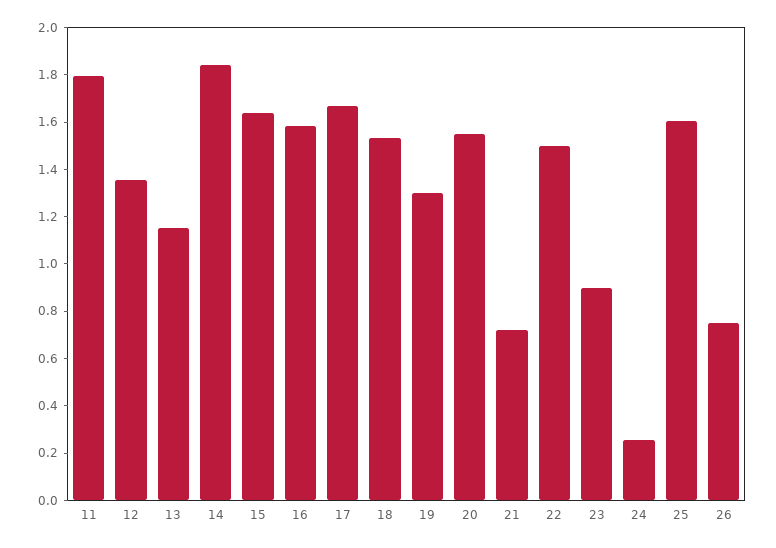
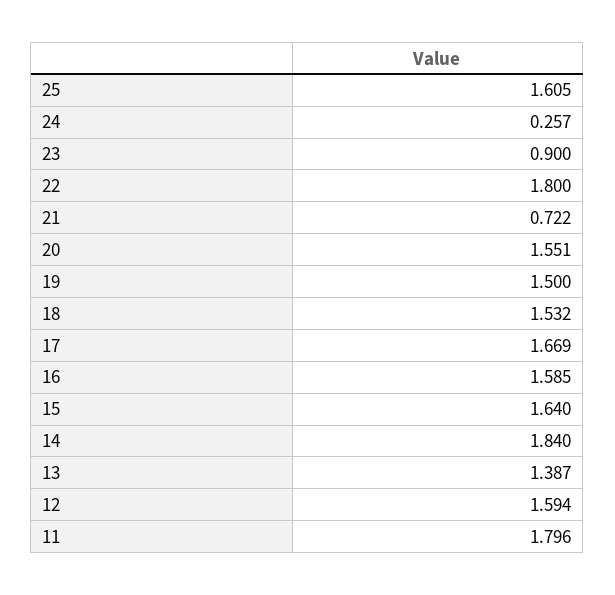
12: 1.35 -> 1.594
13: 1.15 -> 1.387
19: 1.3 -> 1.5
22: 1.5 -> 1.8
26: 0.75 -> none

